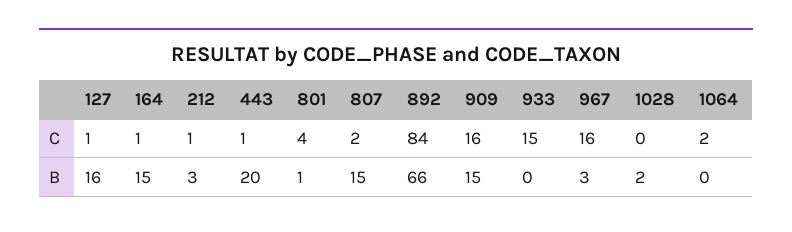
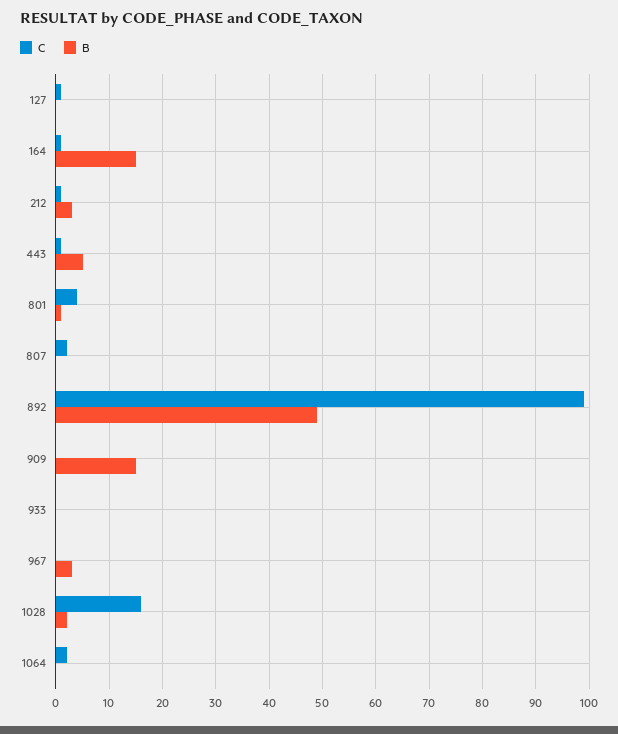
C, 892: 84 -> 100
C, 909: 16 -> 0
C, 933: 15 -> 0
C, 967: 16 -> 0
C, 1028: 0 -> 15
B, 127: 16 -> 0
B, 443: 20 -> 5
B, 807: 15 -> 0
B, 892: 66 -> 50

